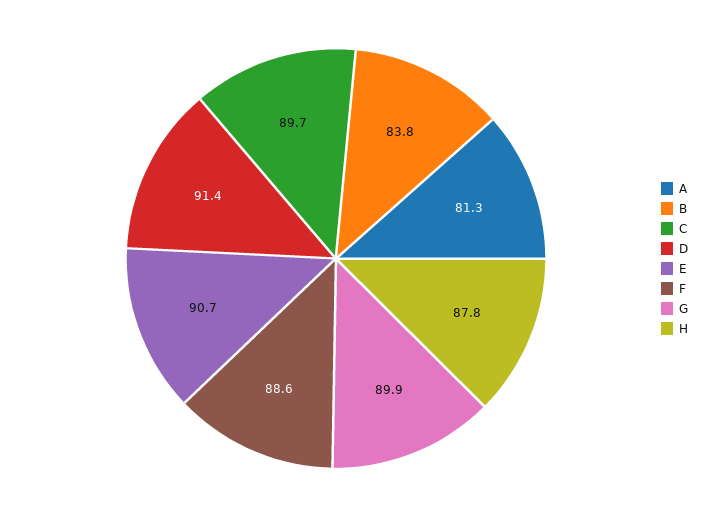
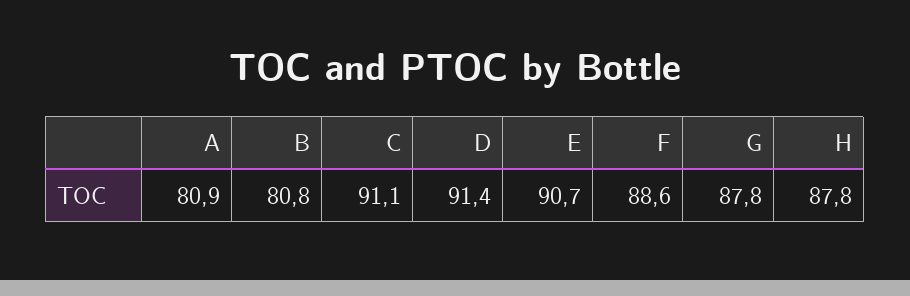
A: 81.3 -> 80.9
B: 83.8 -> 80.8
C: 89.7 -> 91.1
G: 89.9 -> 87.8

